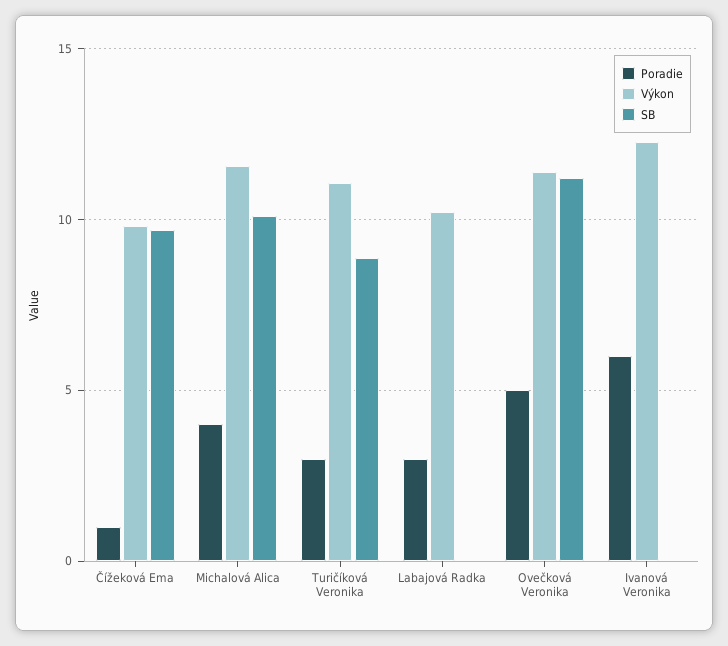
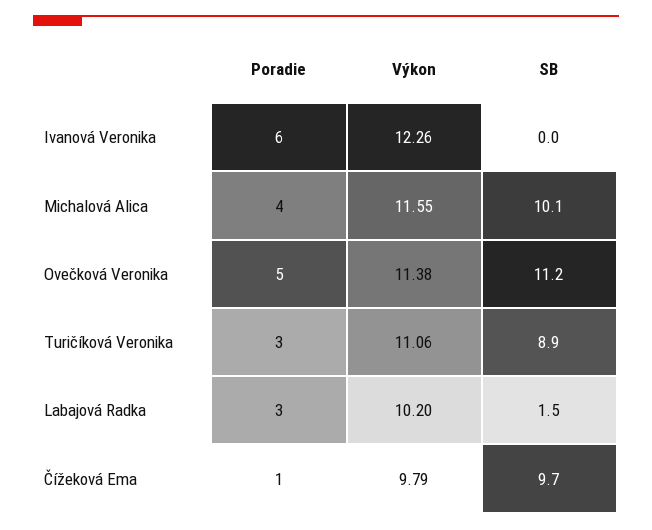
SB, Labajová Radka: 0 -> 1.5

